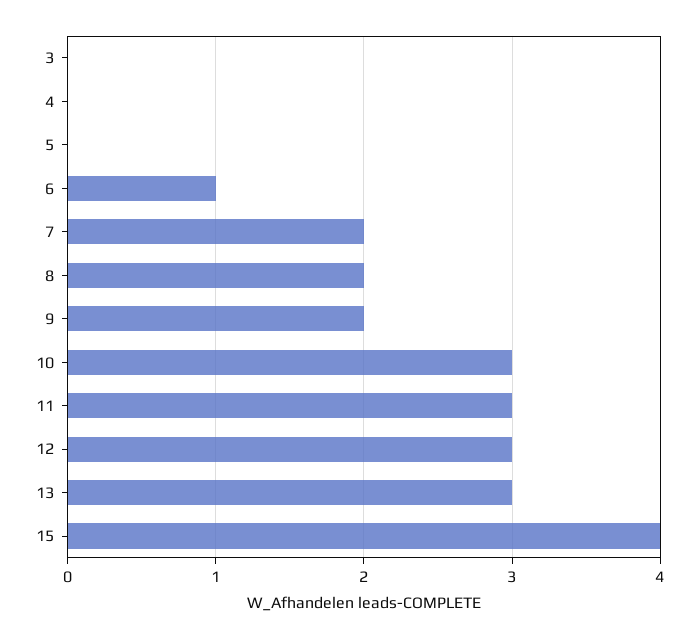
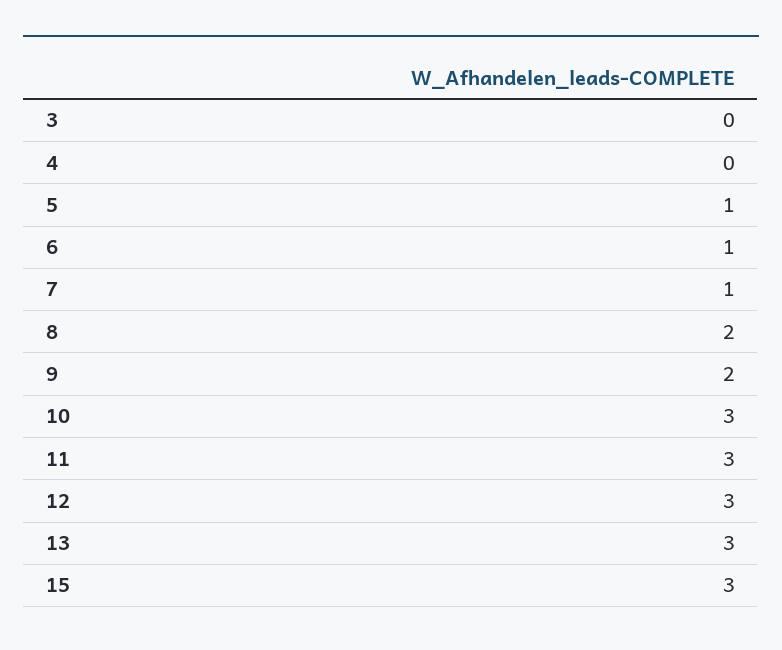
5: 0 -> 1
7: 2 -> 1
15: 4 -> 3

